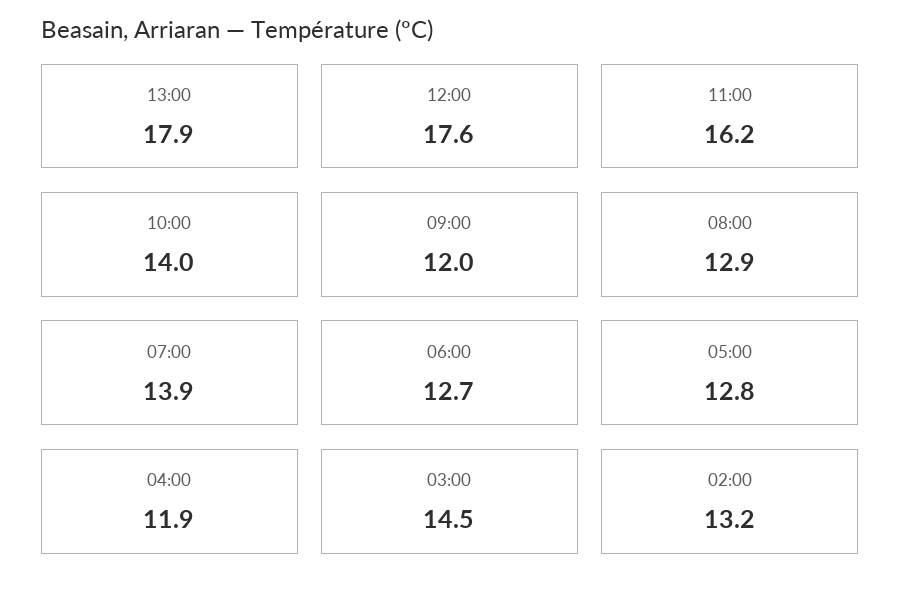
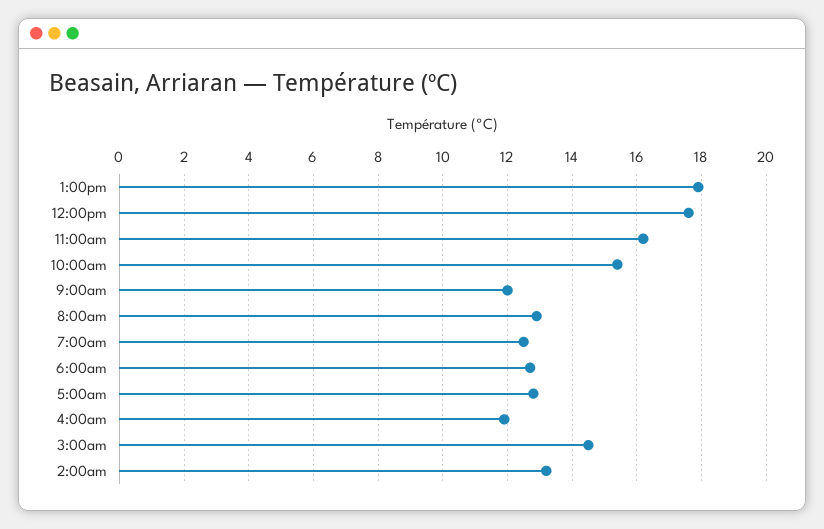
10:00: 14 -> 15.5
07:00: 13.9 -> 12.5

